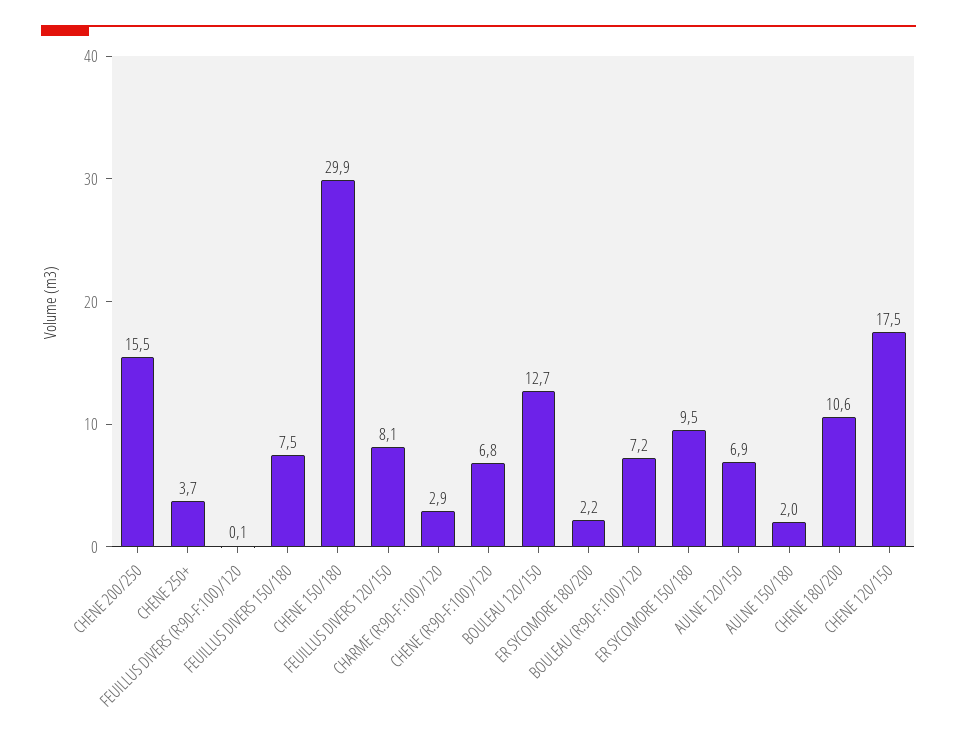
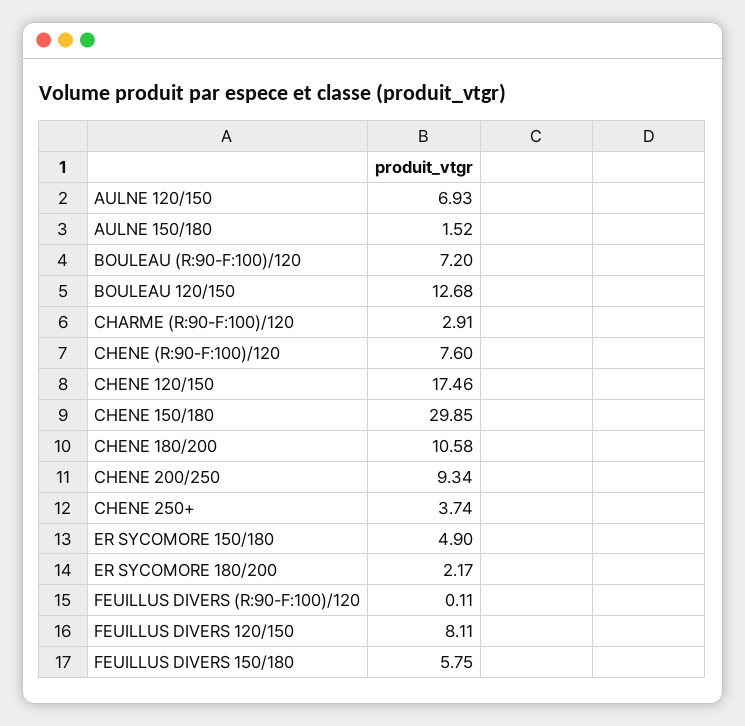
CHENE 200/250: 15.5 -> 9.34
FEUILLUS DIVERS 150/180: 7.5 -> 5.75
CHENE (R:90-F:100)/120: 6.8 -> 7.6
ER SYCOMORE 150/180: 9.5 -> 4.9
AULNE 150/180: 2 -> 1.52

